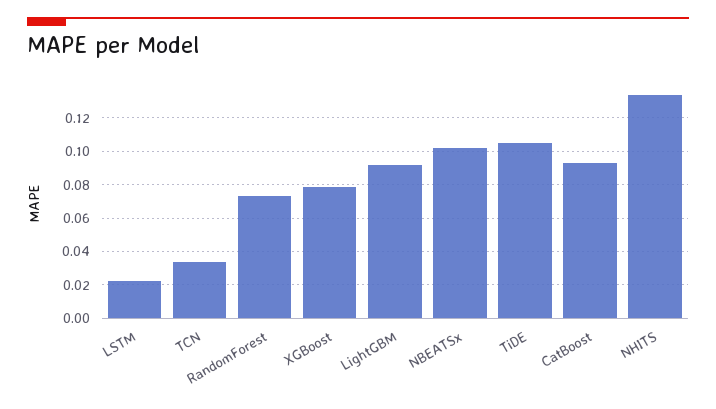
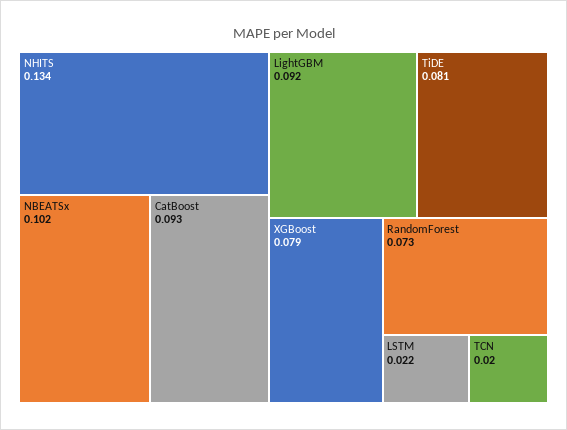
TCN: 0.035 -> 0.02
TiDE: 0.105 -> 0.081

